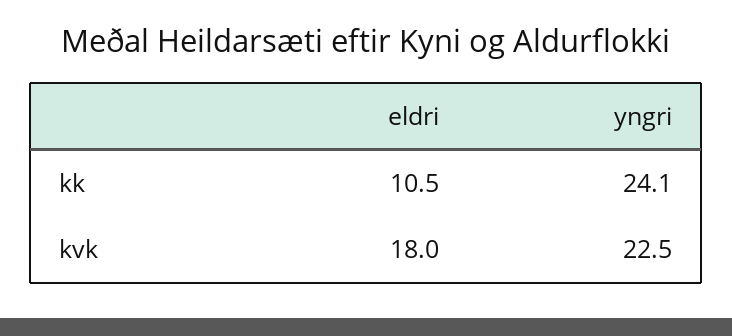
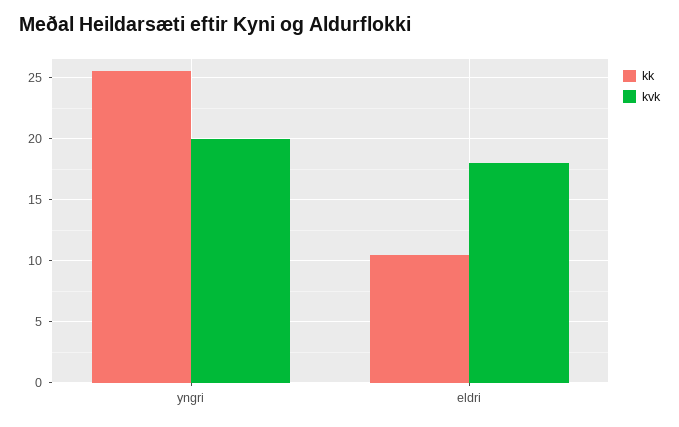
kk, yngri: 24.1 -> 25.5
kvk, yngri: 22.5 -> 20

